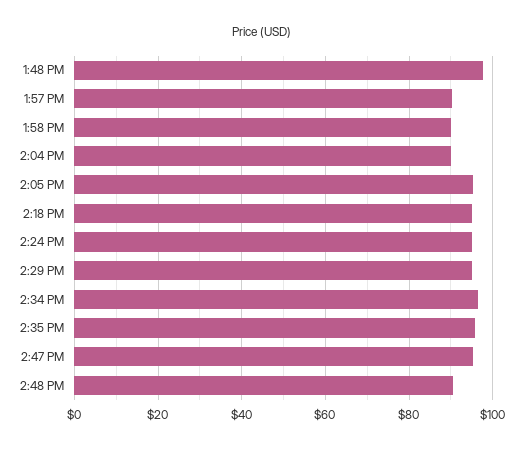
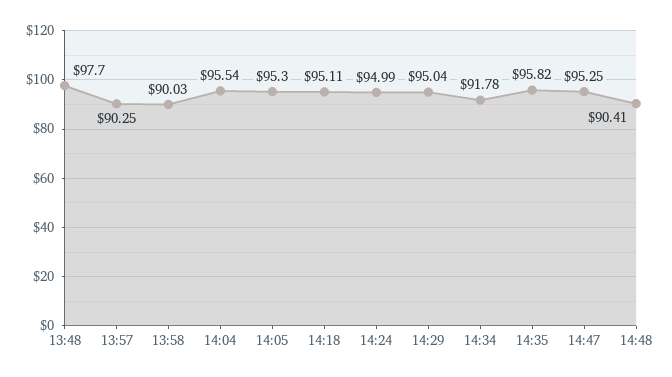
2:04 PM: 90 -> 95.54
2:34 PM: 96 -> 91.78

